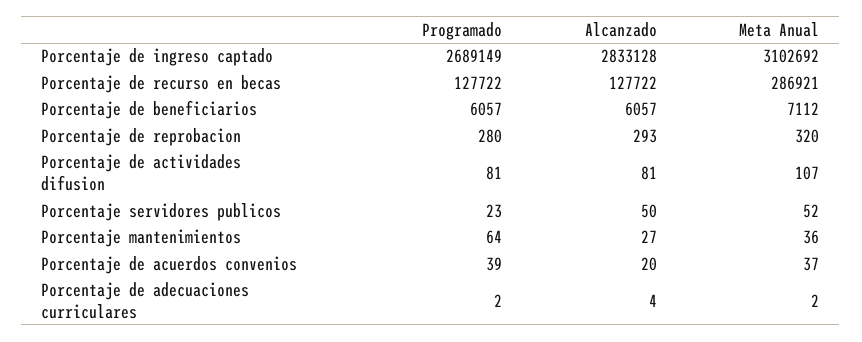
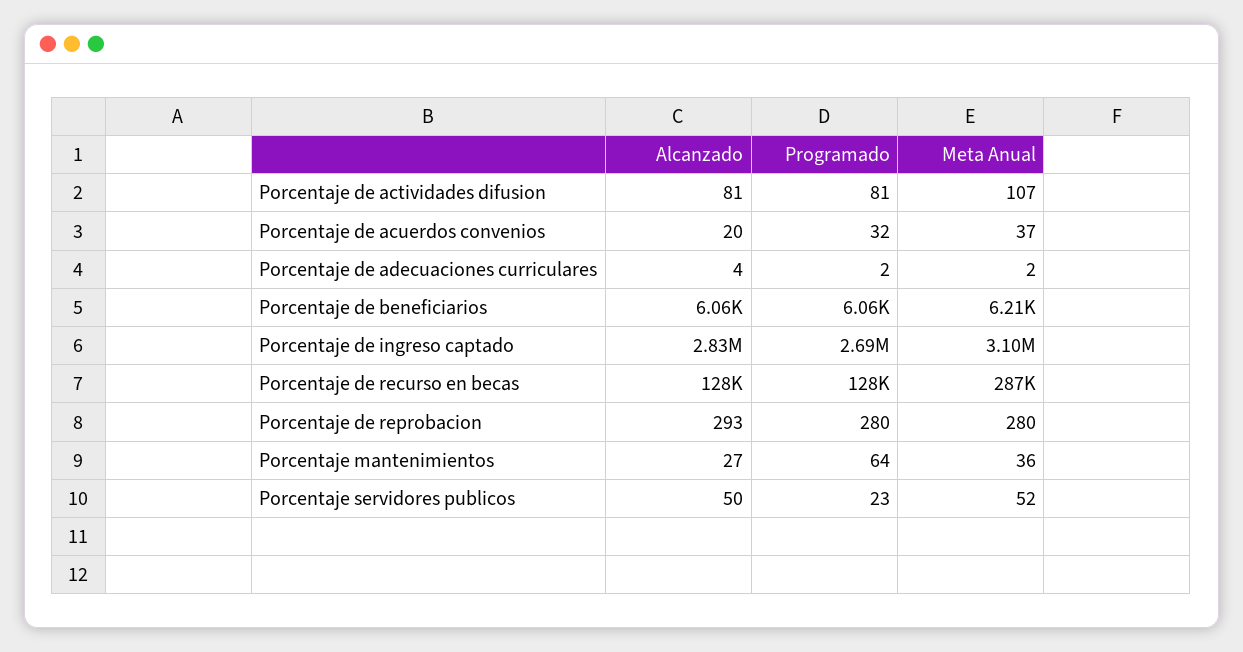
Meta Anual, Porcentaje de beneficiarios: 7112 -> 6210
Meta Anual, Porcentaje de reprobacion: 320 -> 280
Programado, Porcentaje de acuerdos convenios: 39 -> 32

